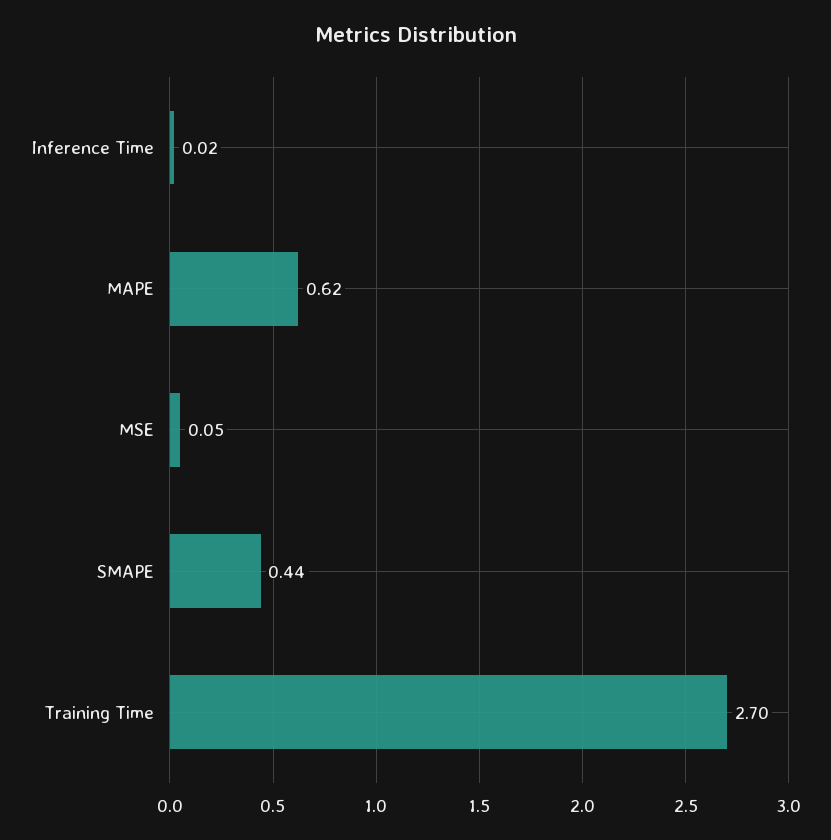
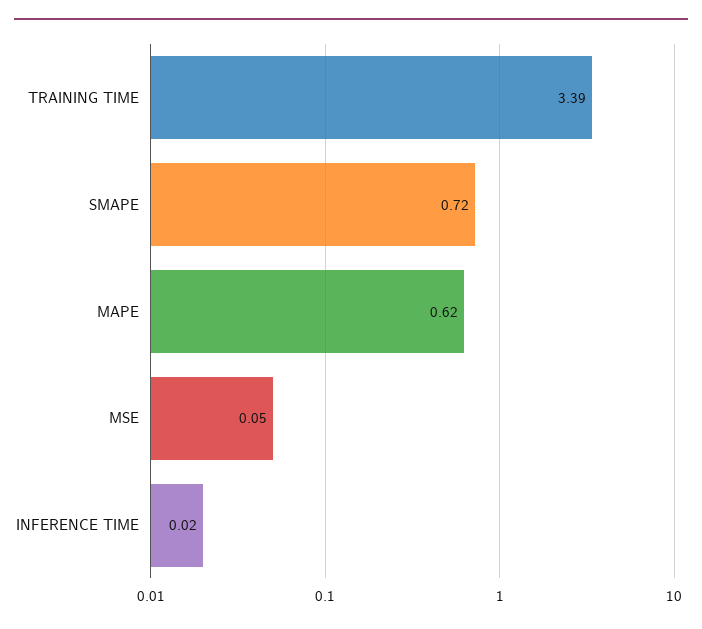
SMAPE: 0.44 -> 0.72
Training Time: 2.7 -> 3.39

